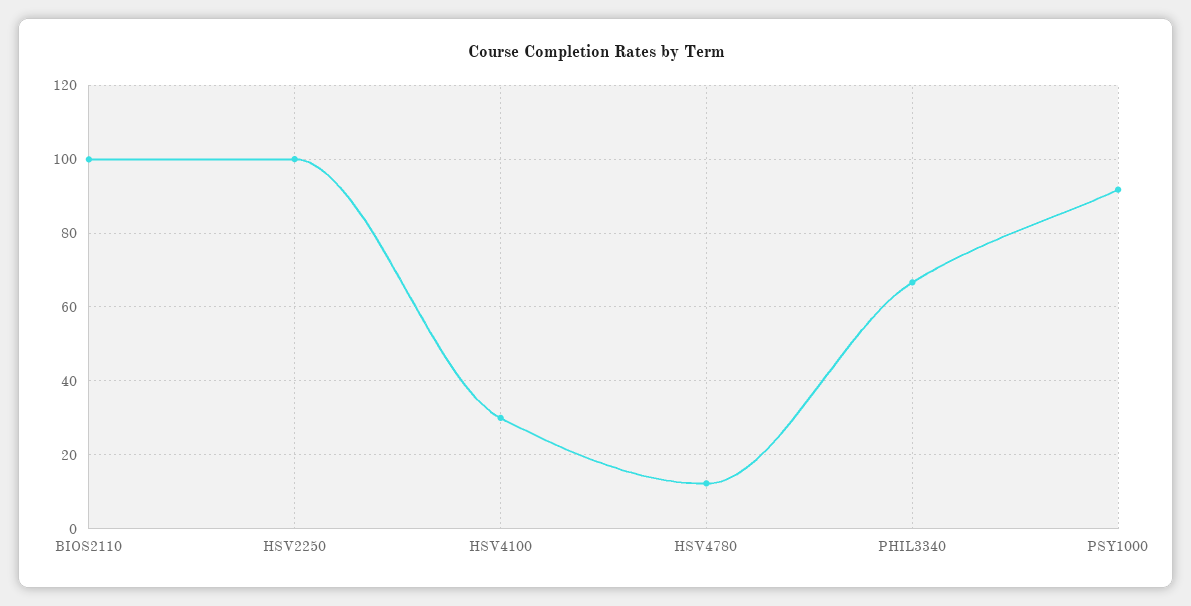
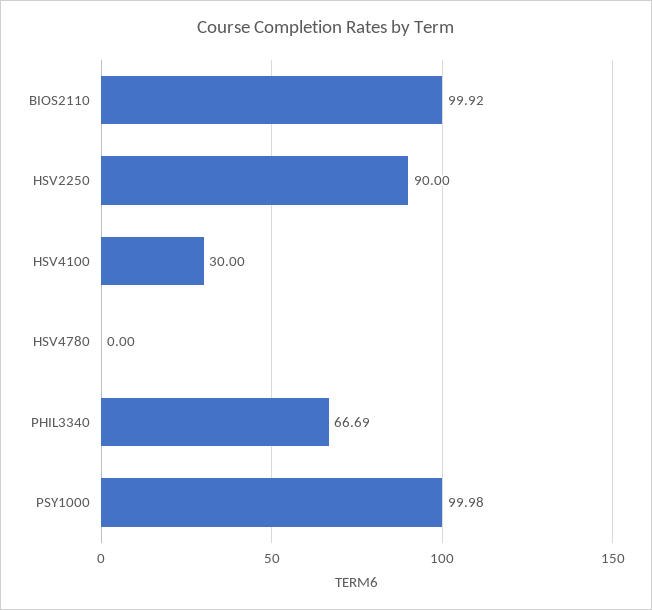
HSV2250: 100 -> 90
HSV4780: 12 -> 0
PSY1000: 92 -> 99.98

